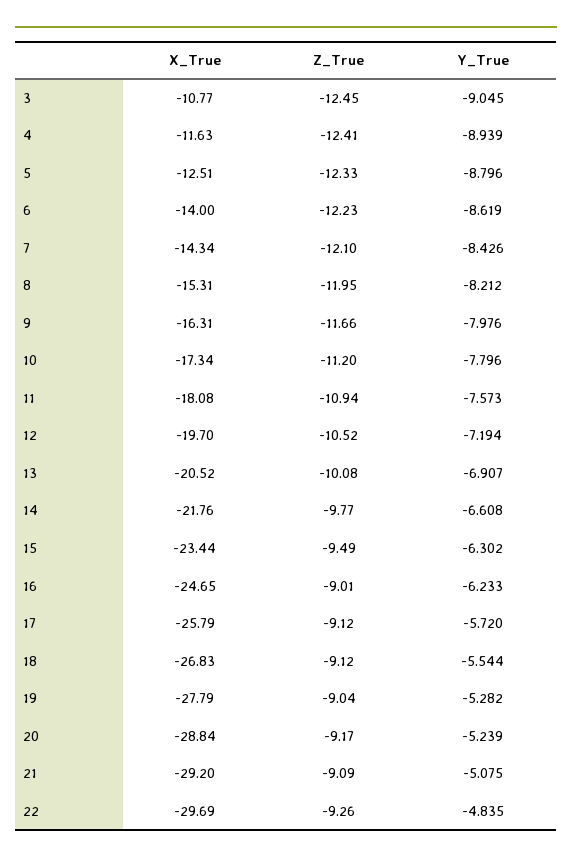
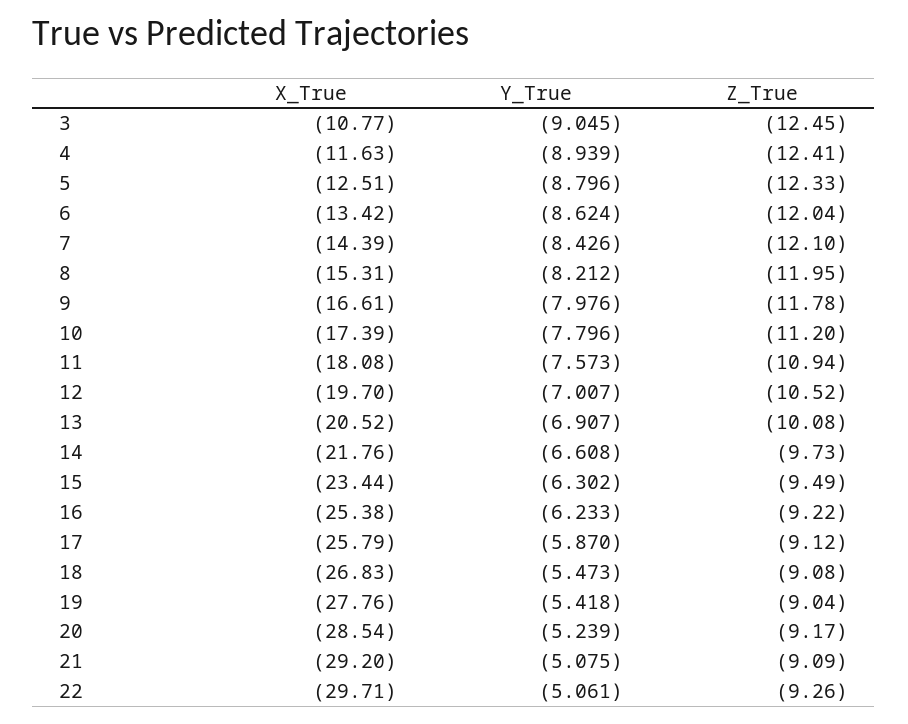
X_True, 6: -14 -> -13.42
Z_True, 6: -12.23 -> -12.04
Y_True, 6: -8.619 -> -8.624
X_True, 7: -14.34 -> -14.39
X_True, 9: -16.31 -> -16.61
Z_True, 9: -11.66 -> -11.78
X_True, 10: -17.34 -> -17.39
Y_True, 12: -7.194 -> -7.007
Z_True, 14: -9.77 -> -9.73
X_True, 16: -24.65 -> -25.38
Z_True, 16: -9.01 -> -9.22
Y_True, 17: -5.72 -> -5.87
Z_True, 18: -9.12 -> -9.08
Y_True, 18: -5.544 -> -5.473
X_True, 19: -27.79 -> -27.76
Y_True, 19: -5.282 -> -5.418
X_True, 20: -28.84 -> -28.54
X_True, 22: -29.69 -> -29.71
Y_True, 22: -4.835 -> -5.061

